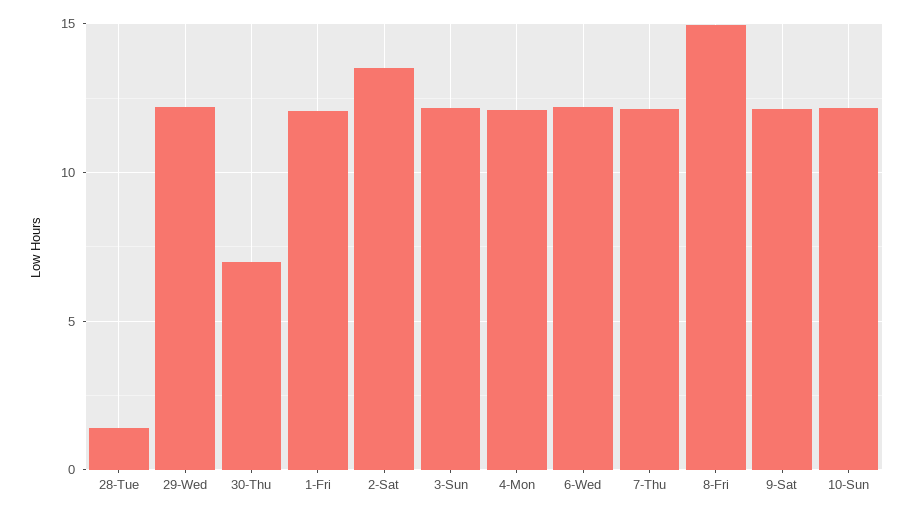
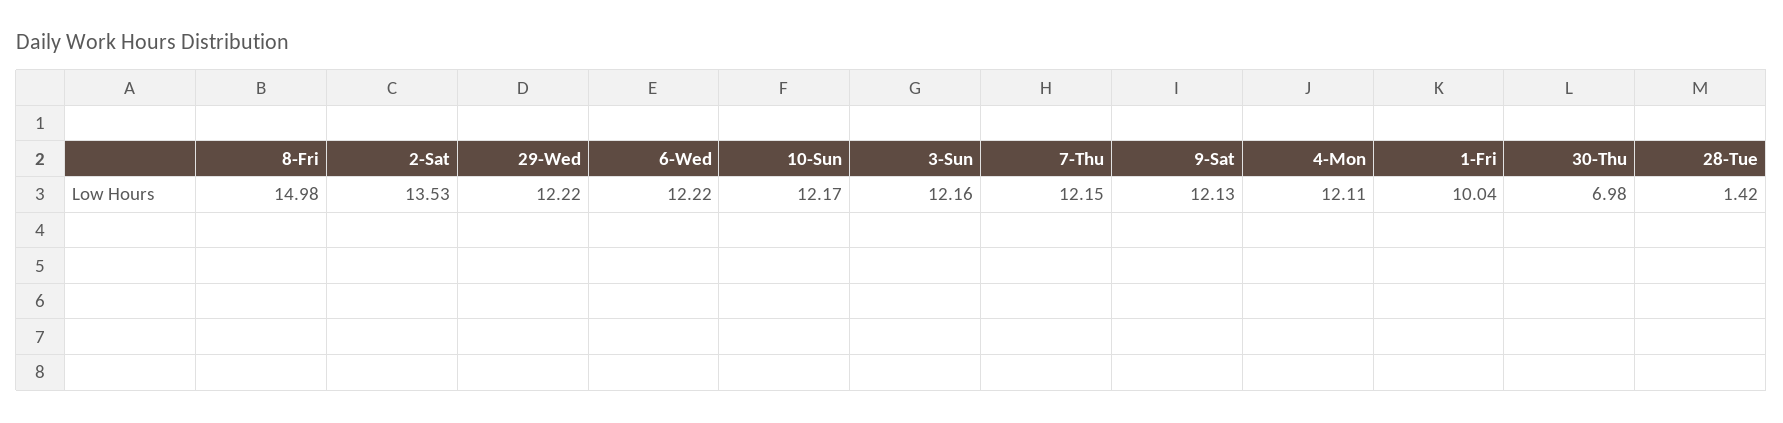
1-Fri: 12 -> 10.04

